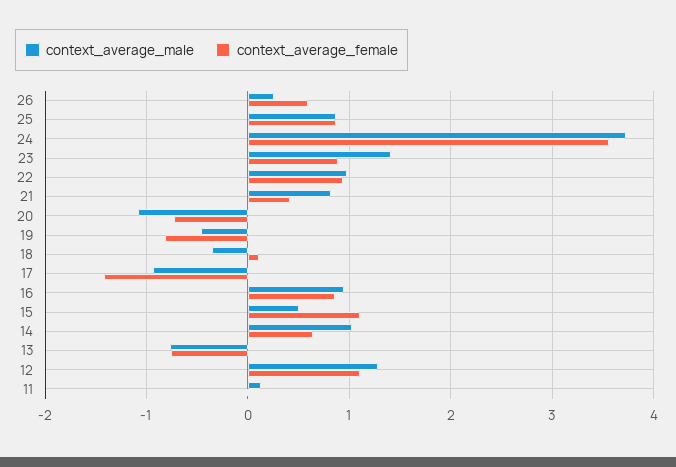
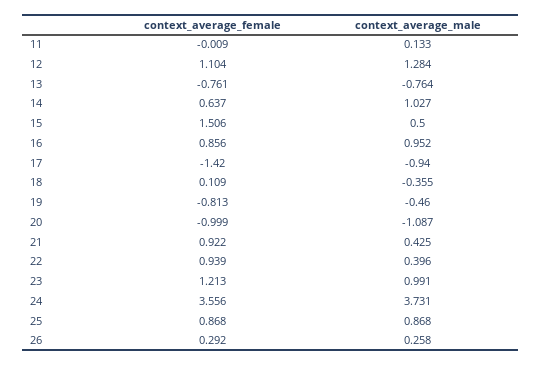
context_average_female, 26: 0.6 -> 0.292
context_average_male, 23: 1.4 -> 0.991
context_average_female, 23: 0.9 -> 1.213
context_average_male, 22: 1 -> 0.396
context_average_male, 21: 0.8 -> 0.425
context_average_female, 21: 0.4 -> 0.922
context_average_female, 20: -0.7 -> -0.999
context_average_female, 15: 1.1 -> 1.506

